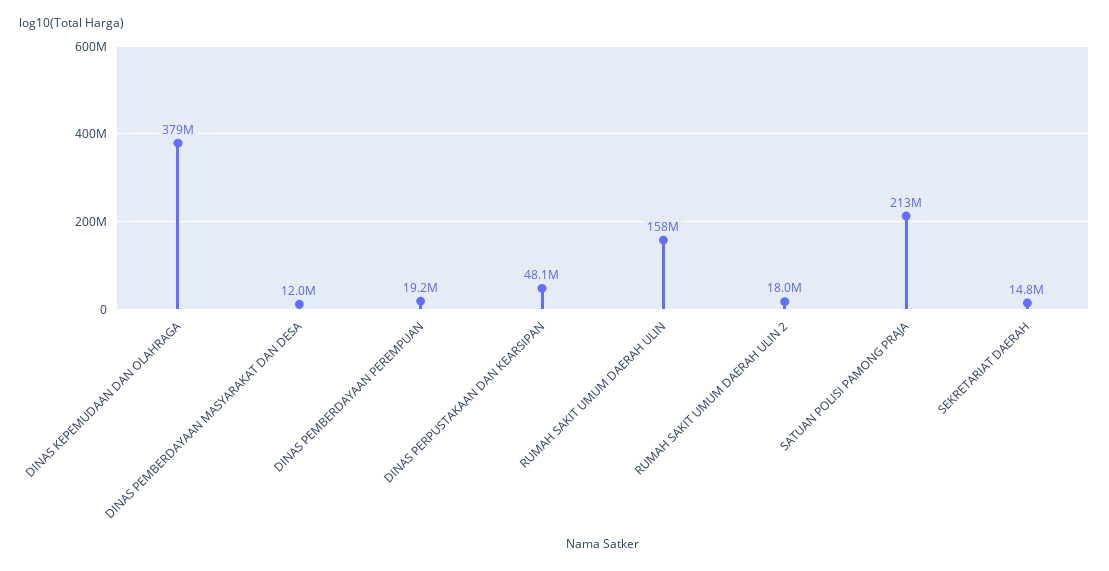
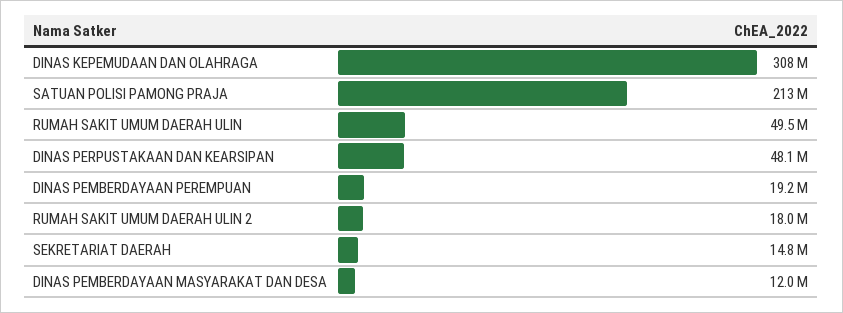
DINAS KEPEMUDAAN DAN OLAHRAGA: 379000000 -> 308000000
RUMAH SAKIT UMUM DAERAH ULIN: 158000000 -> 49500000

